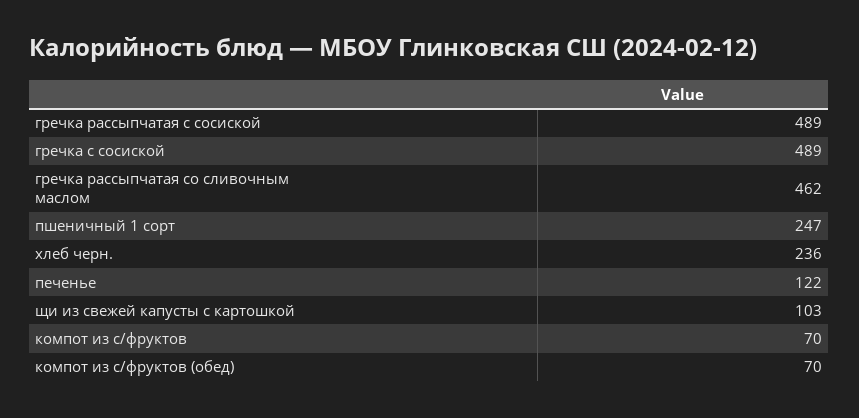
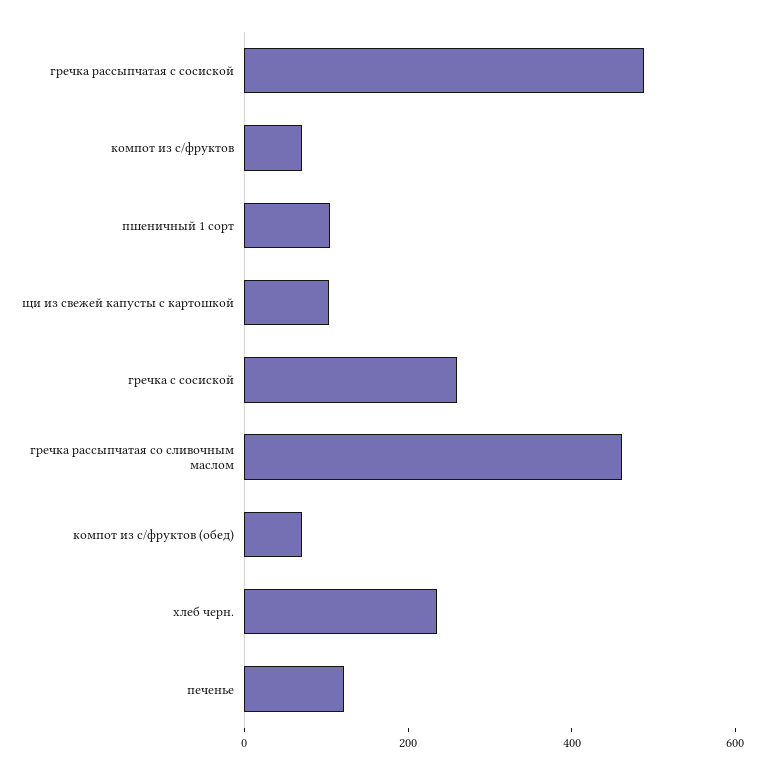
гречка с сосиской: 489 -> 250
пшеничный 1 сорт: 247 -> 100

